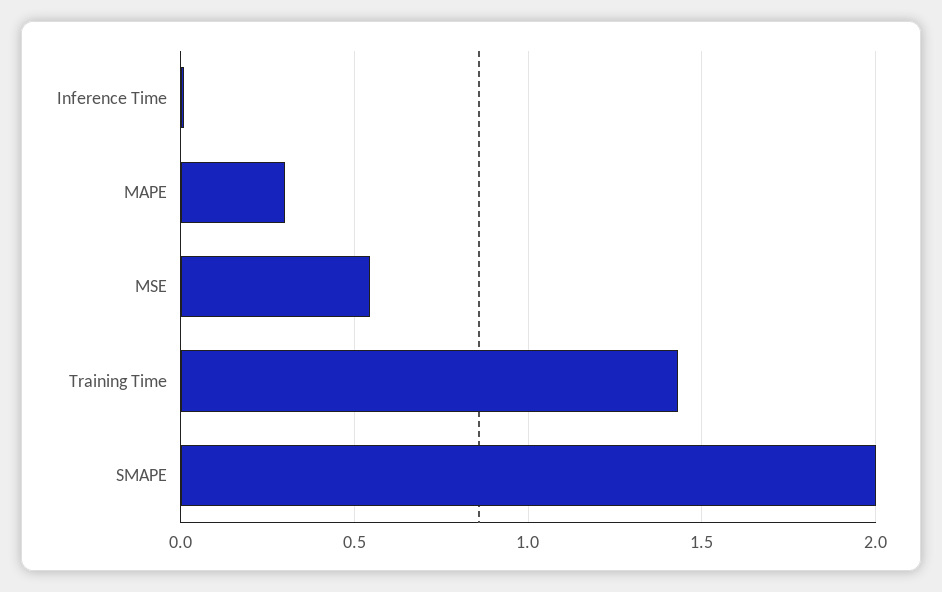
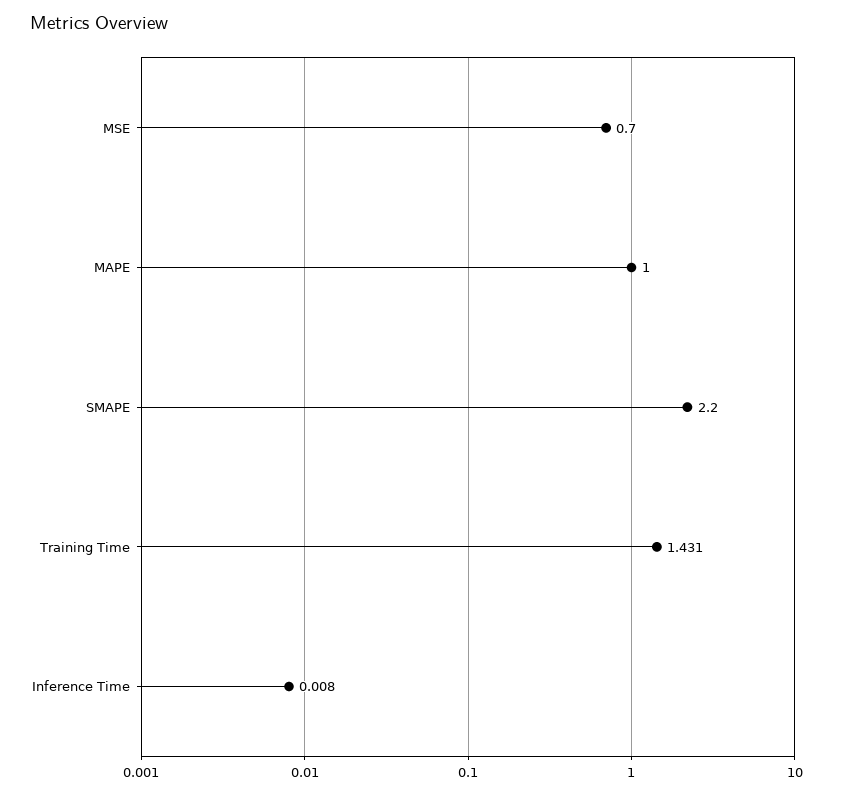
MAPE: 0.3 -> 1
MSE: 0.55 -> 0.7
SMAPE: 2 -> 2.2

